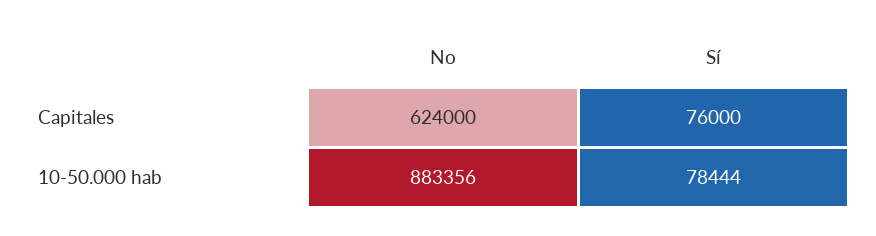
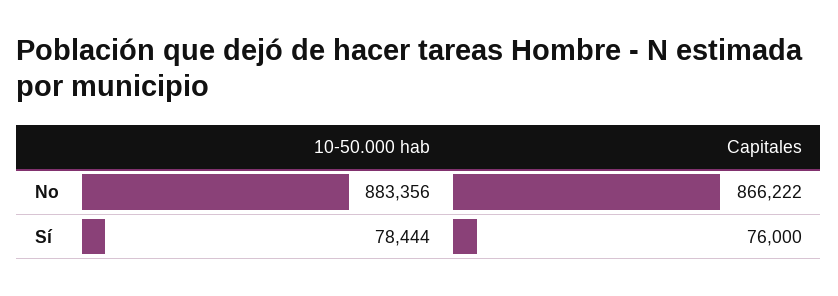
No, Capitales: 624000 -> 866222

